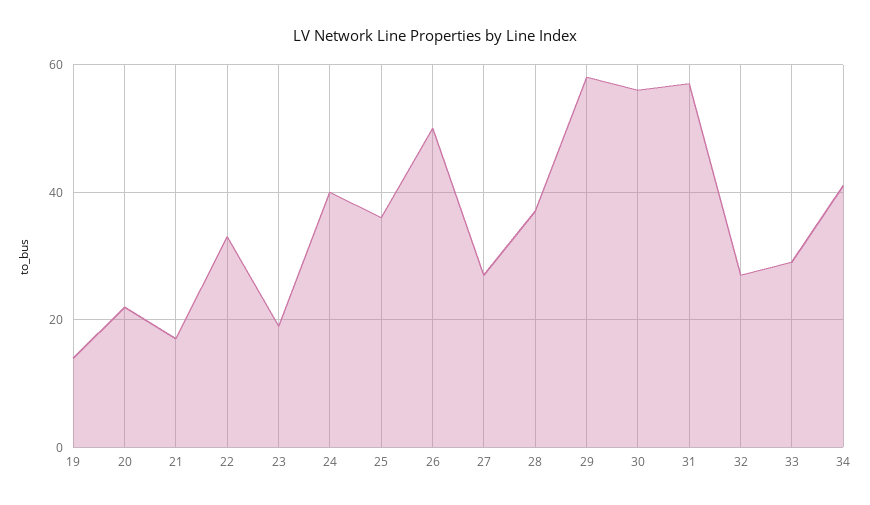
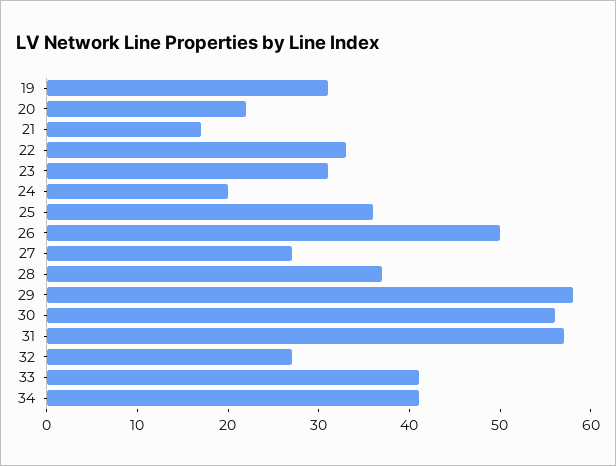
19: 15 -> 31
23: 20 -> 31
24: 40 -> 20
33: 30 -> 41

